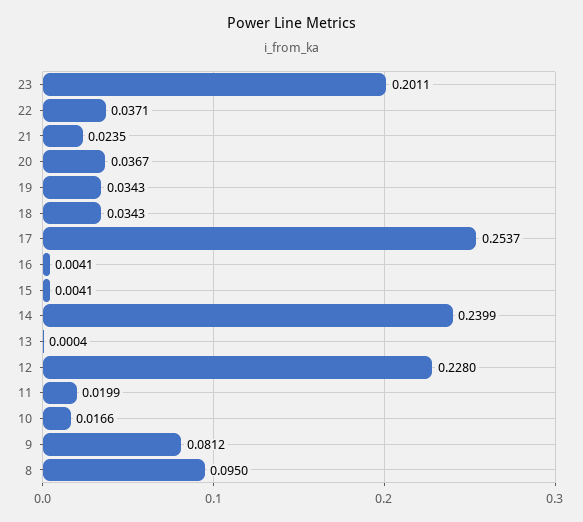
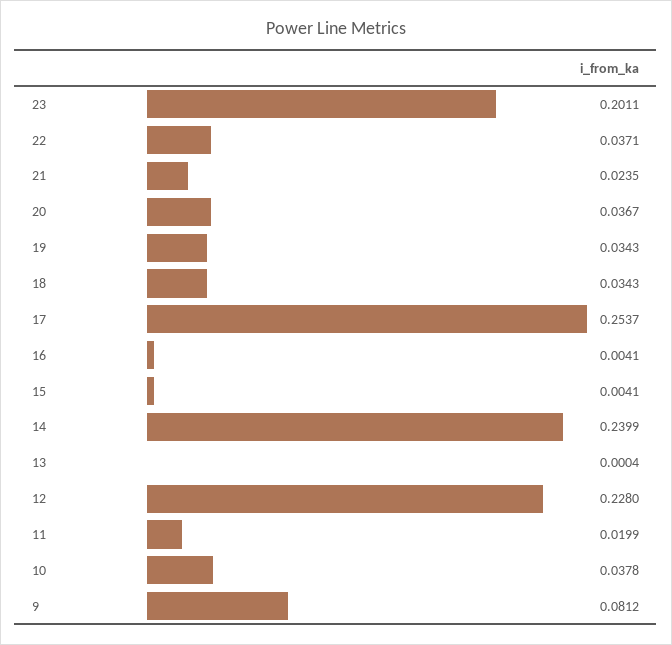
10: 0.0166 -> 0.0378
8: 0.095 -> none

